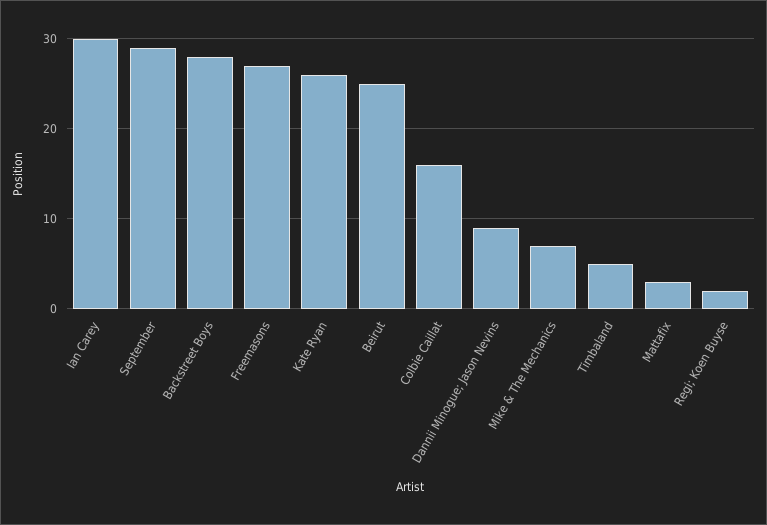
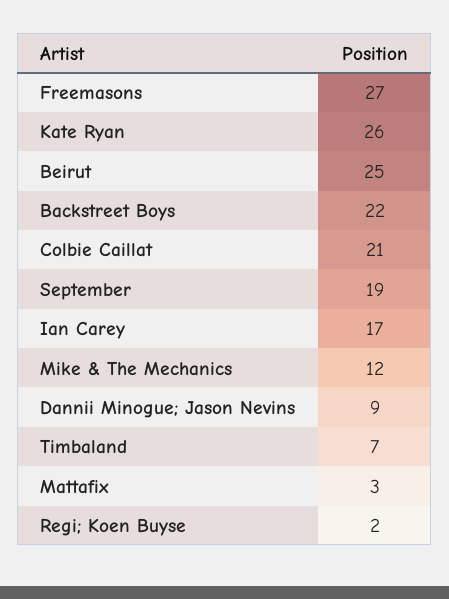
Ian Carey: 30 -> 17
September: 29 -> 19
Backstreet Boys: 28 -> 22
Colbie Caillat: 16 -> 21
Mike & The Mechanics: 7 -> 12
Timbaland: 5 -> 7

